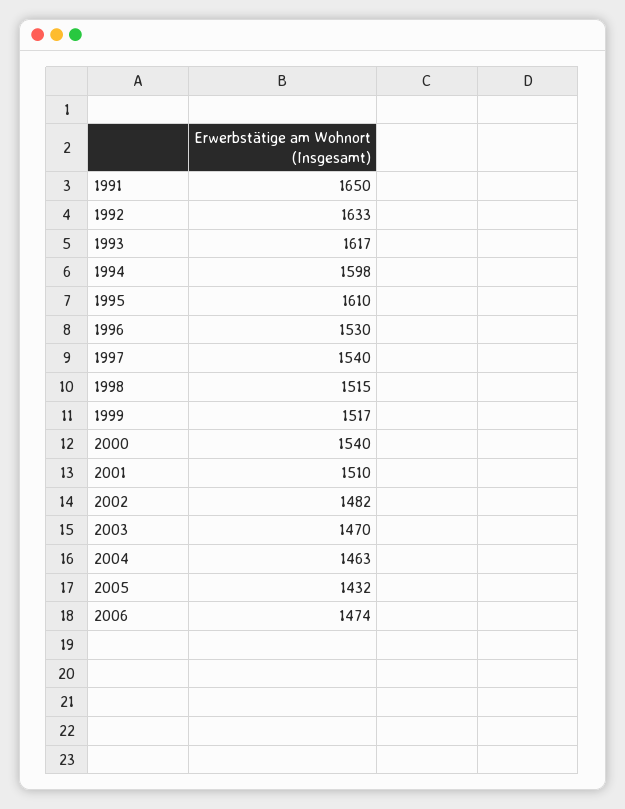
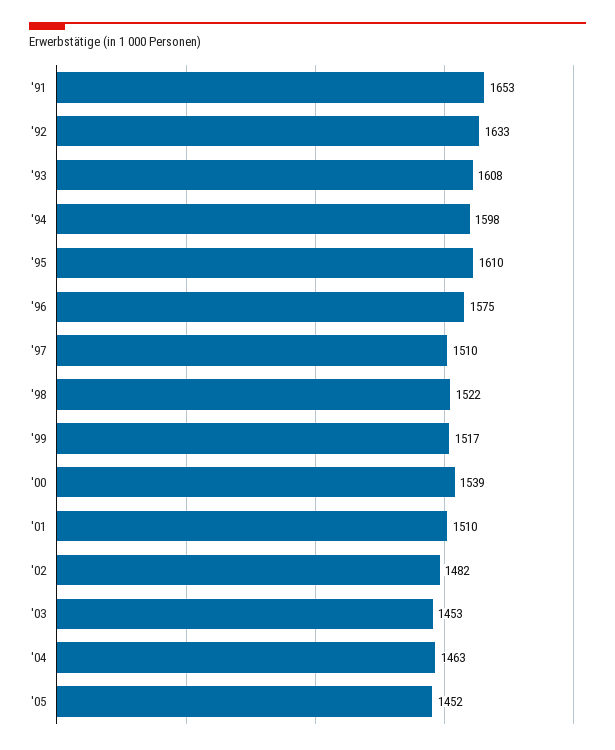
1991: 1650 -> 1653
1993: 1617 -> 1608
1996: 1530 -> 1575
1997: 1540 -> 1510
1998: 1515 -> 1522
2000: 1540 -> 1539
2003: 1470 -> 1453
2005: 1432 -> 1452
2006: 1474 -> none

